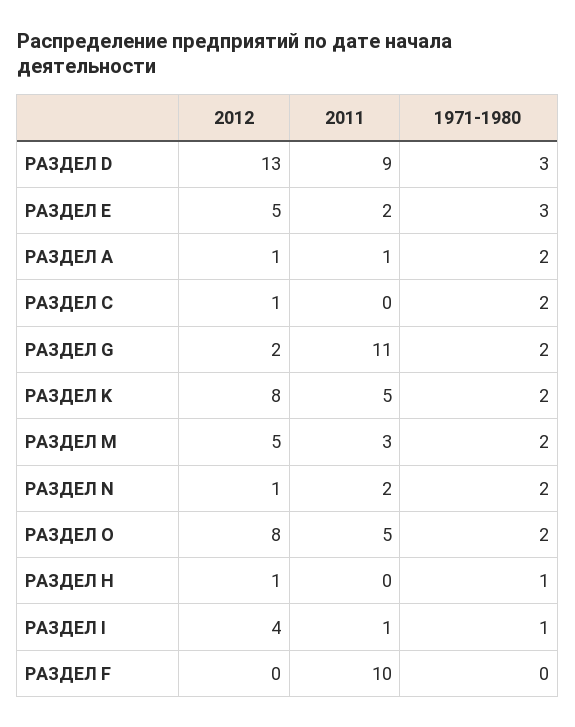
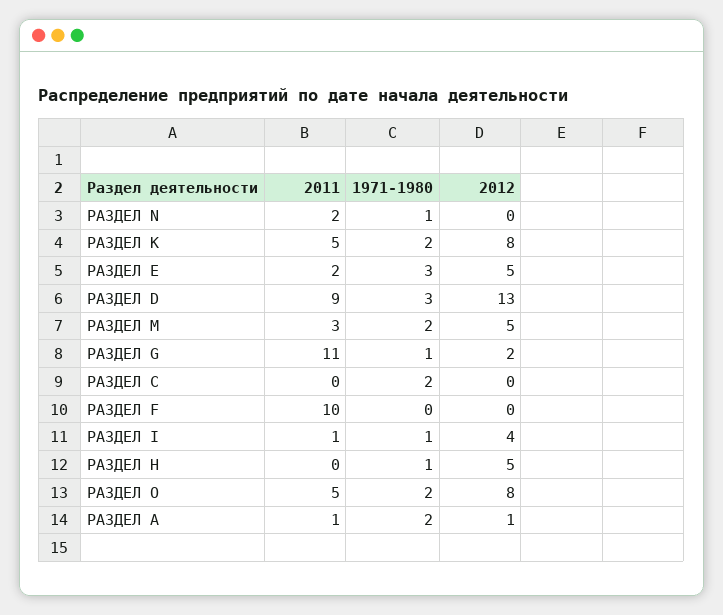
2012, РАЗДЕЛ С: 1 -> 0
1971-1980, РАЗДЕЛ G: 2 -> 1
2012, РАЗДЕЛ N: 1 -> 0
1971-1980, РАЗДЕЛ N: 2 -> 1
2012, РАЗДЕЛ H: 1 -> 5

